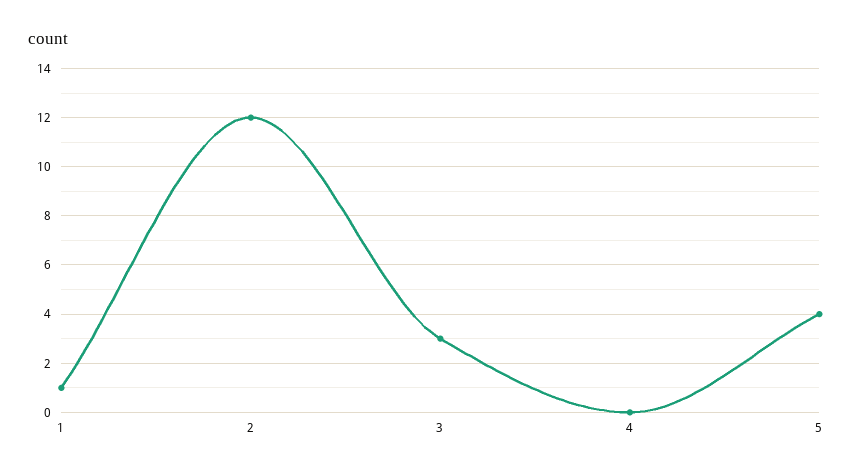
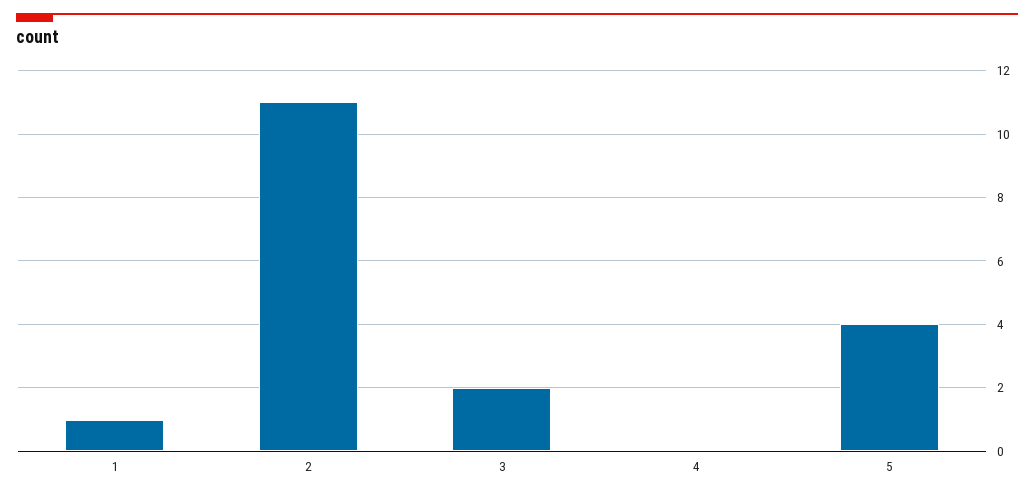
2: 12 -> 11
3: 3 -> 2

